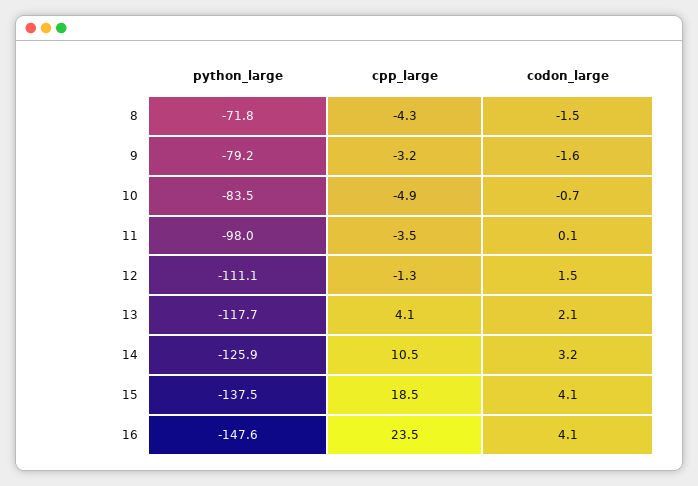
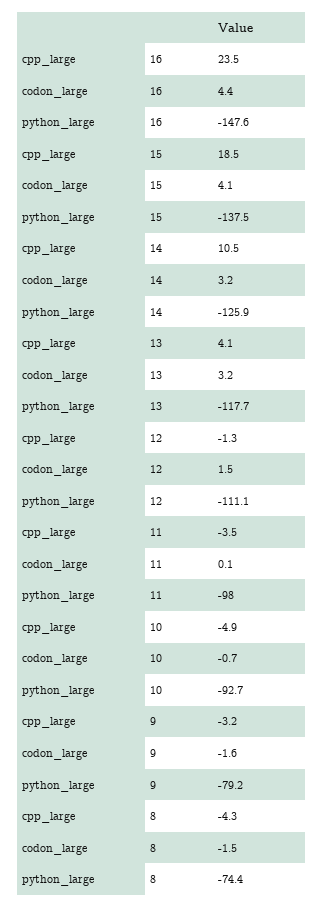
python_large, 8: -71.8 -> -74.4
python_large, 10: -83.5 -> -92.7
codon_large, 13: 2.1 -> 3.2
codon_large, 16: 4.1 -> 4.4

